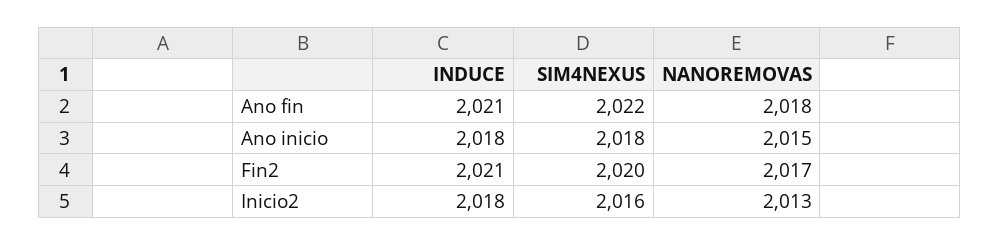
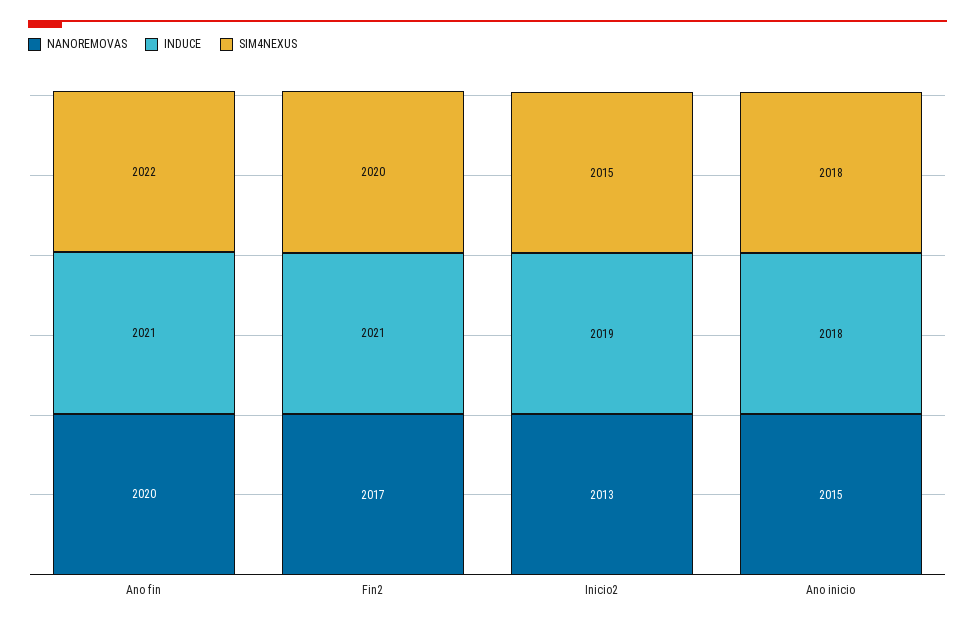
NANOREMOVAS, Ano fin: 2018 -> 2020
INDUCE, Inicio2: 2018 -> 2019
SIM4NEXUS, Inicio2: 2016 -> 2015

